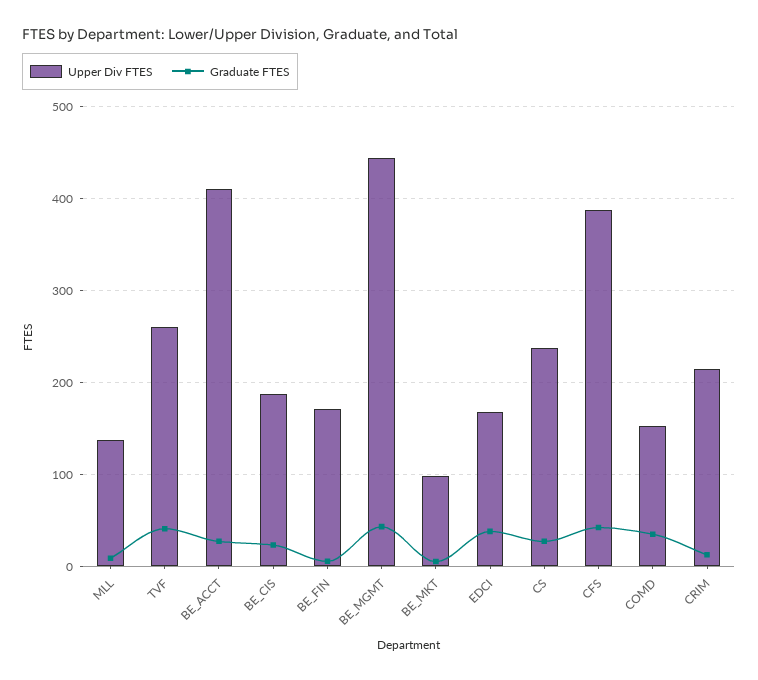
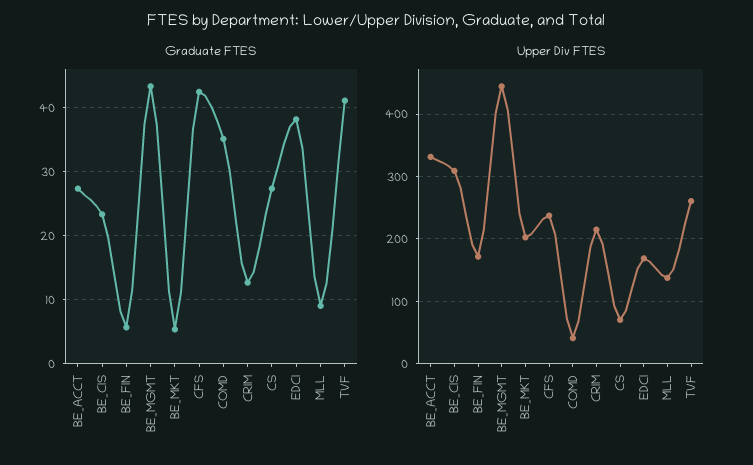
Upper Div FTES, BE_ACCT: 410 -> 330
Upper Div FTES, BE_CIS: 190 -> 310
Upper Div FTES, BE_MKT: 100 -> 200
Upper Div FTES, CS: 240 -> 70
Upper Div FTES, CFS: 390 -> 240
Upper Div FTES, COMD: 150 -> 40

